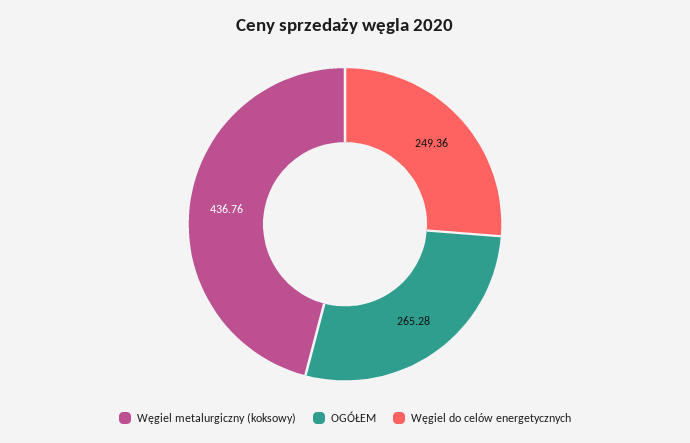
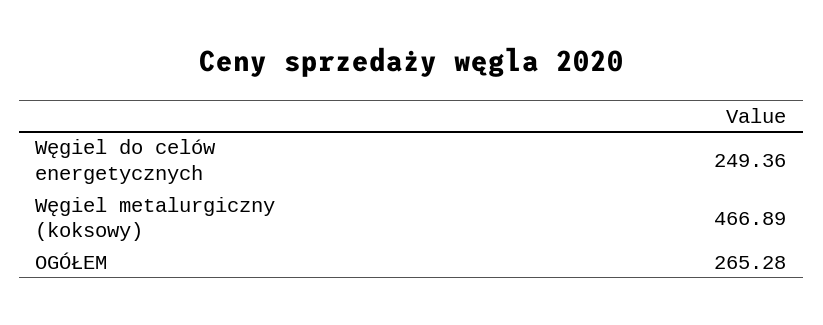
Węgiel metalurgiczny (koksowy): 436.76 -> 466.89

